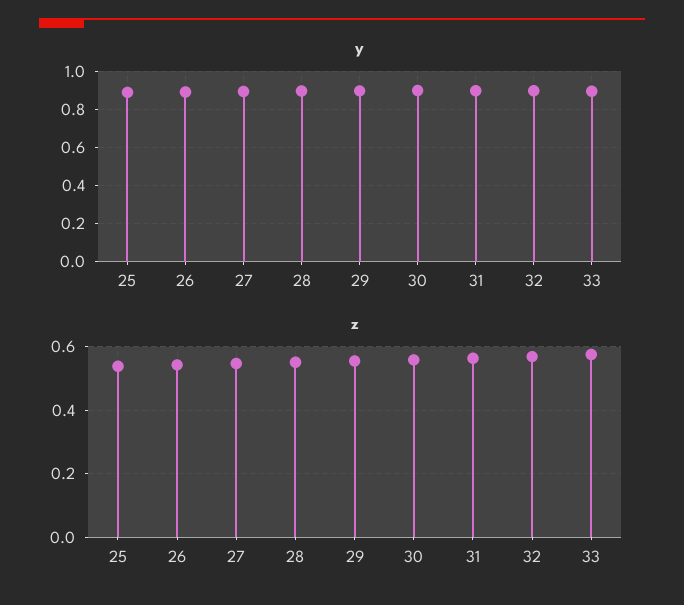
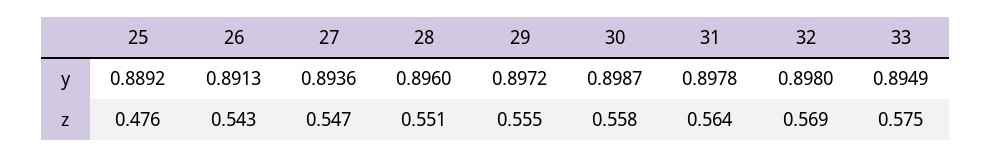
z, 25: 0.54 -> 0.476

